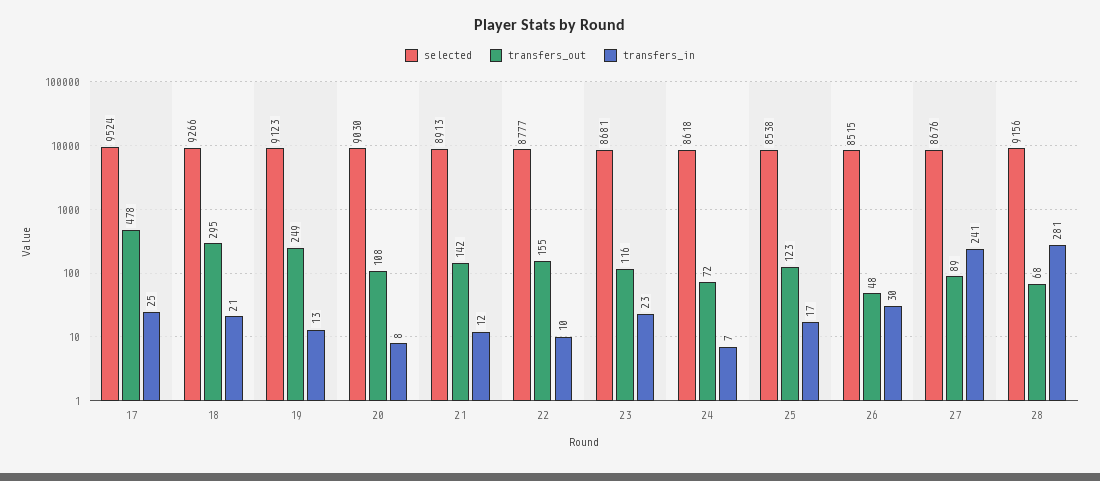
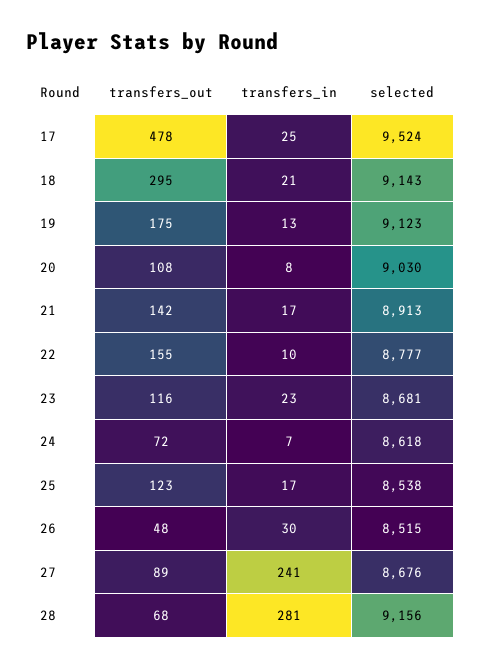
selected, 18: 9266 -> 9143
transfers_out, 19: 249 -> 175
transfers_in, 21: 12 -> 17

